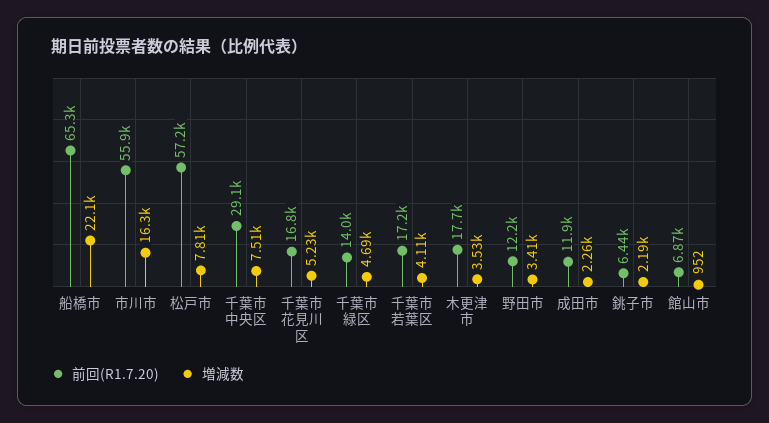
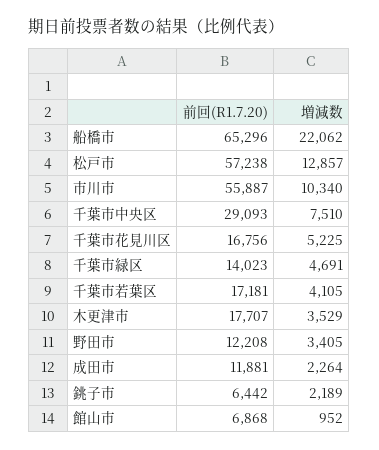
増減数, 市川市: 16300 -> 10340
増減数, 松戸市: 7810 -> 12857

